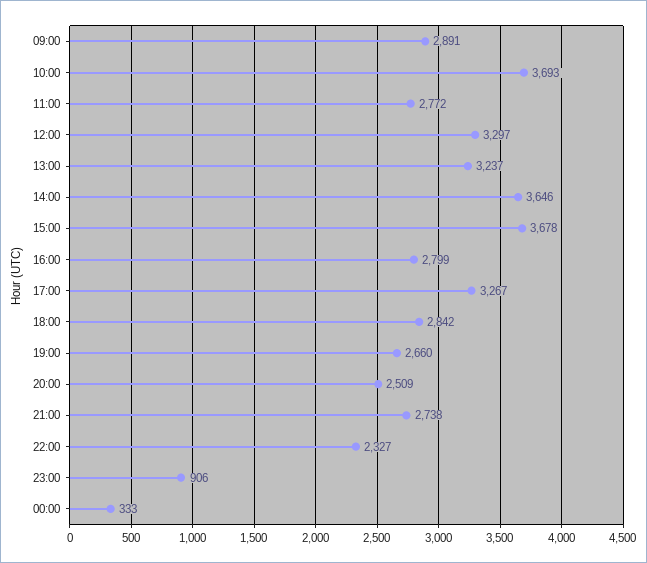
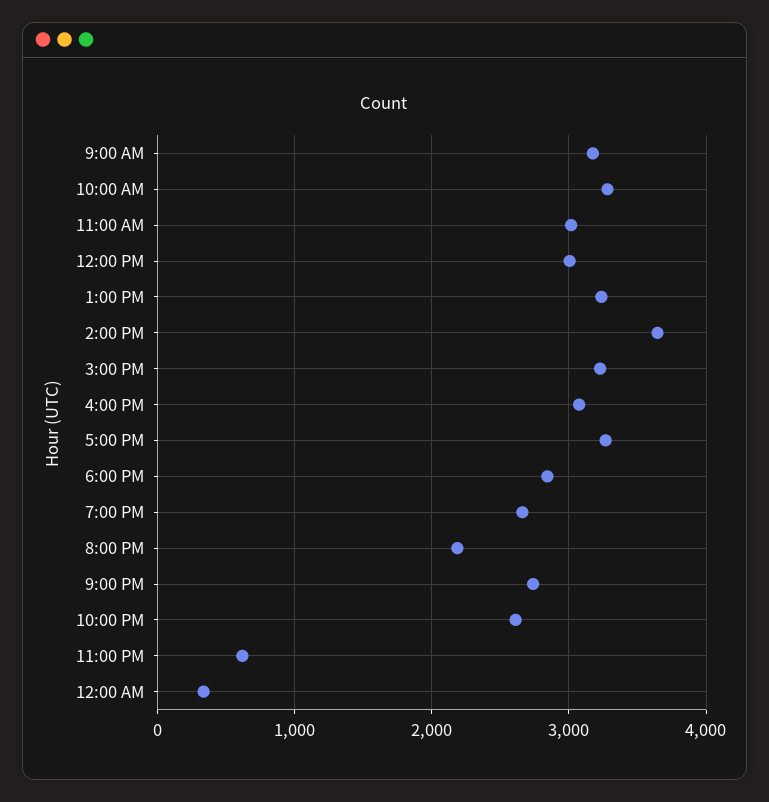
09:00: 2891 -> 3200
10:00: 3693 -> 3300
11:00: 2772 -> 3000
12:00: 3297 -> 3000
15:00: 3678 -> 3200
16:00: 2799 -> 3100
20:00: 2509 -> 2200
22:00: 2327 -> 2600
23:00: 906 -> 600

